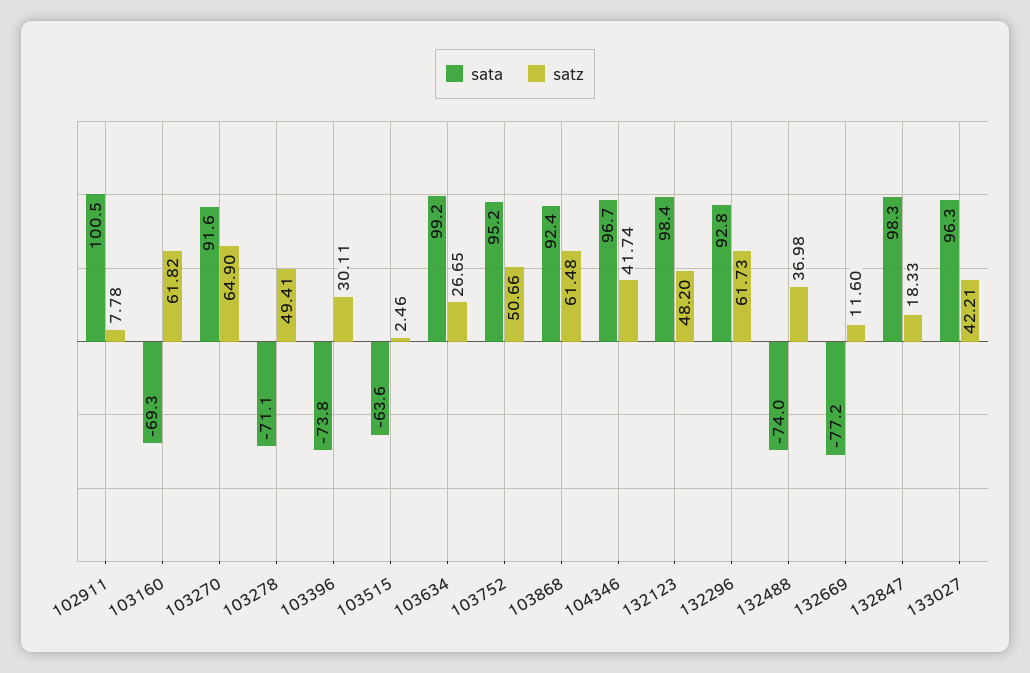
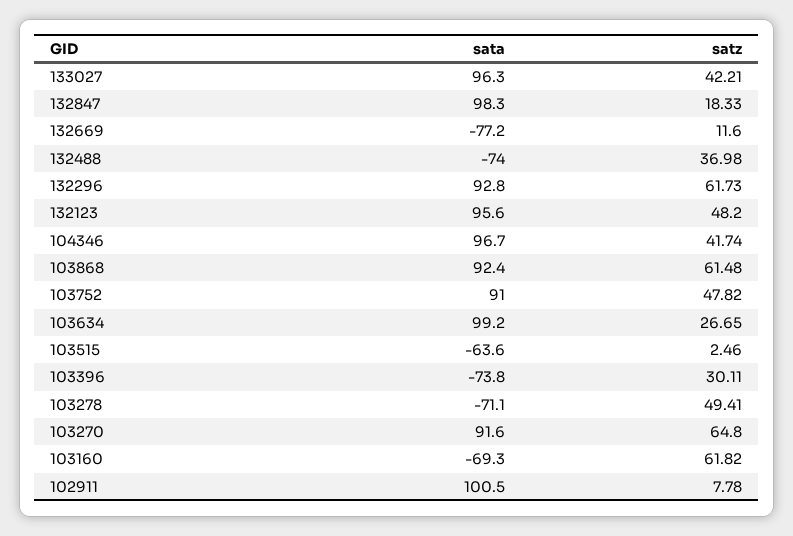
satz, 103270: 64.9 -> 64.8
sata, 103752: 95.2 -> 91
satz, 103752: 50.66 -> 47.82
sata, 132123: 98.4 -> 95.6

